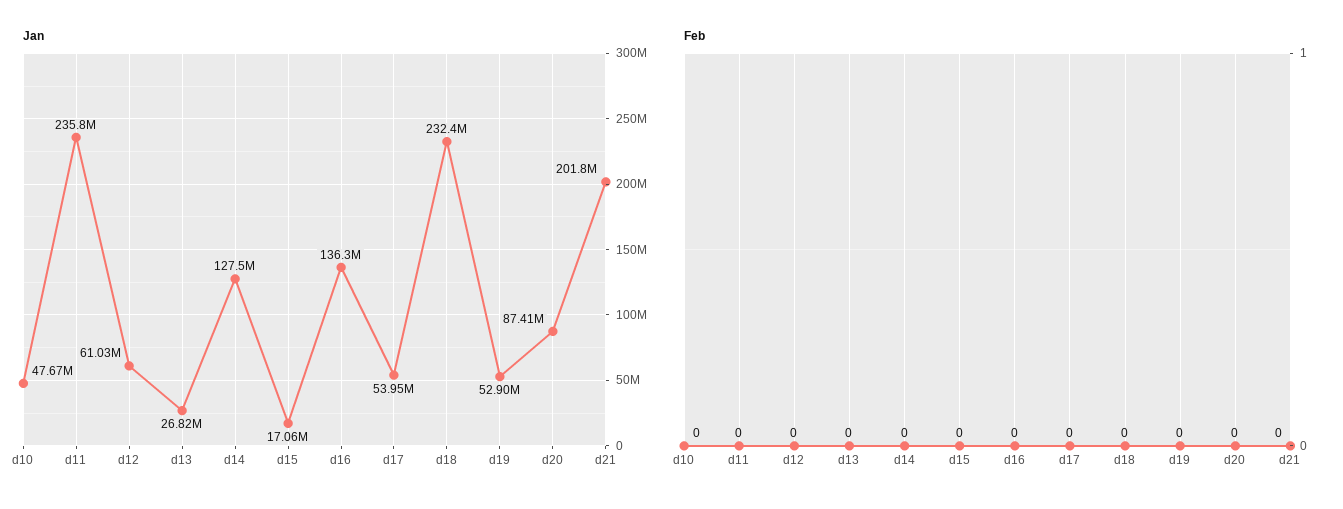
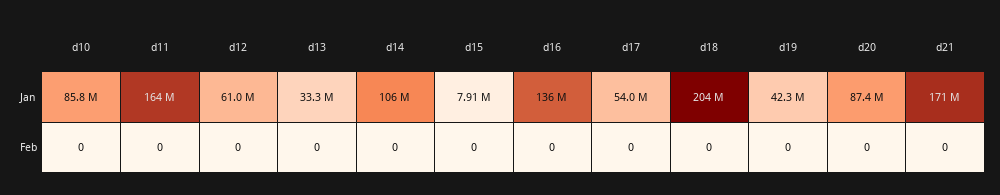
Jan, d10: 47670000 -> 85800000
Jan, d11: 235800000 -> 164000000
Jan, d13: 26820000 -> 33300000
Jan, d14: 127500000 -> 106000000
Jan, d15: 17060000 -> 7910000
Jan, d18: 232400000 -> 204000000
Jan, d19: 52900000 -> 42300000
Jan, d21: 201800000 -> 171000000

